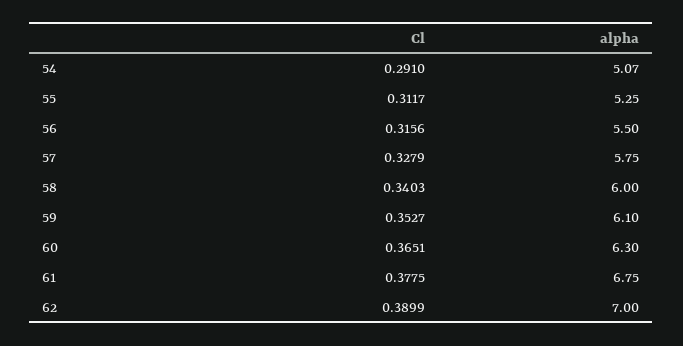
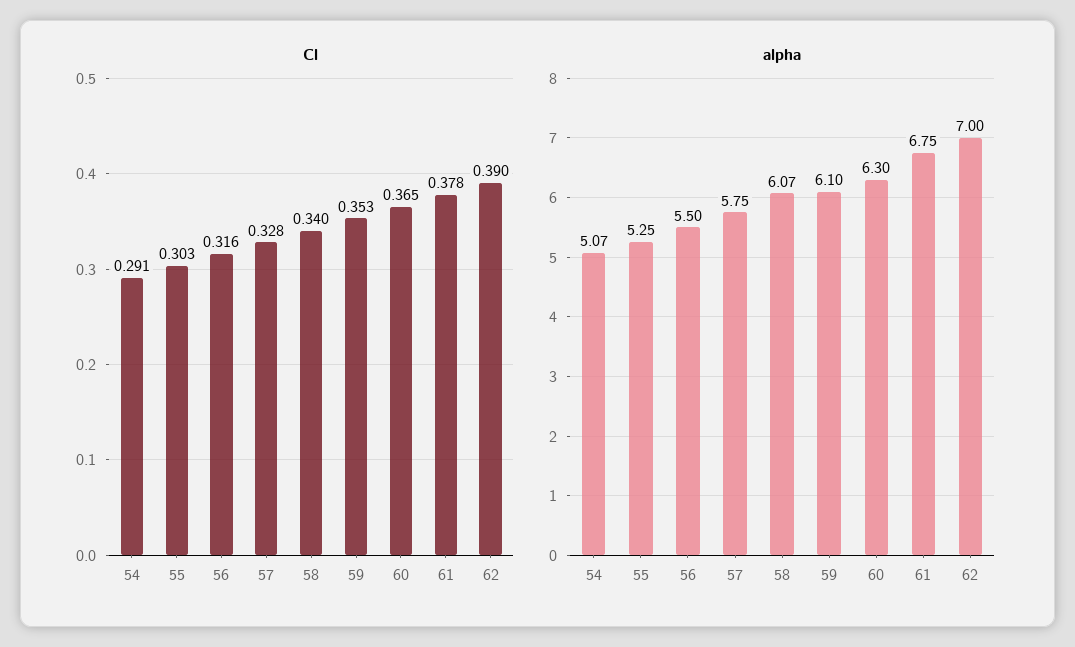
Cl, 55: 0.3117 -> 0.303
alpha, 58: 6 -> 6.07

